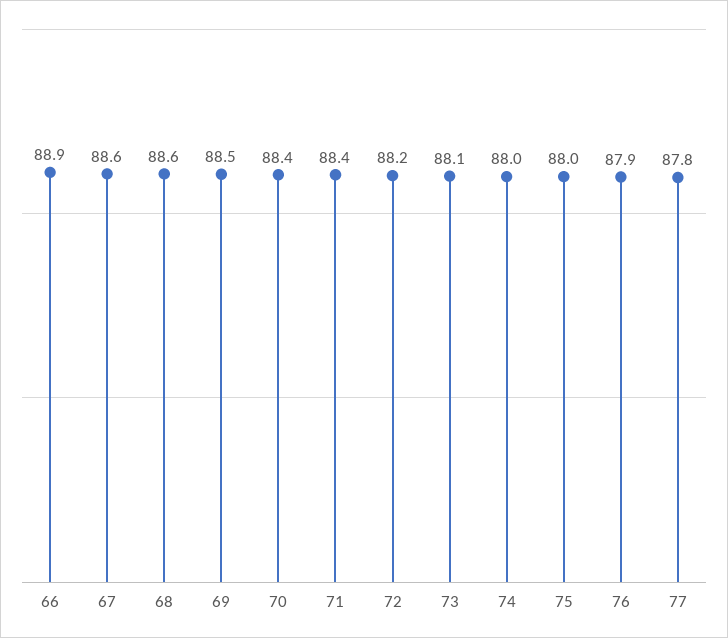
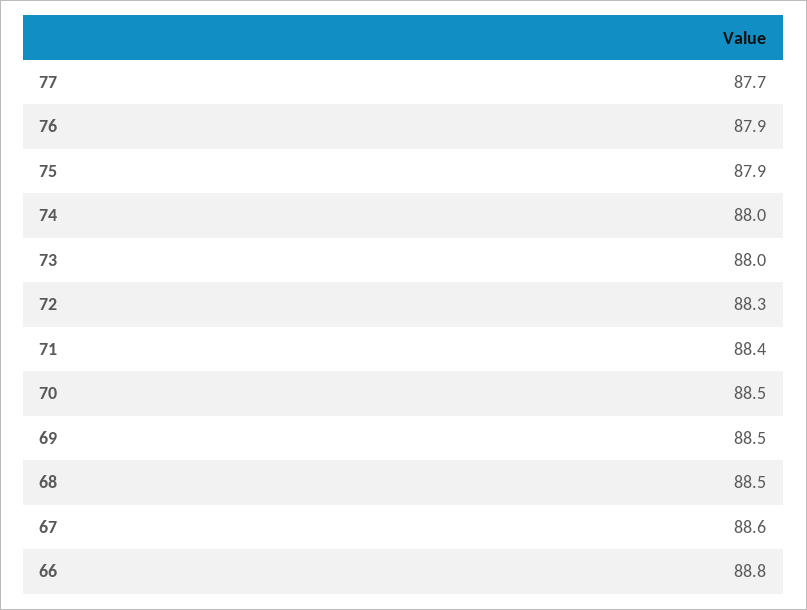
66: 88.9 -> 88.8
68: 88.6 -> 88.5
70: 88.4 -> 88.5
72: 88.2 -> 88.3
73: 88.1 -> 88
75: 88 -> 87.9
77: 87.8 -> 87.7

